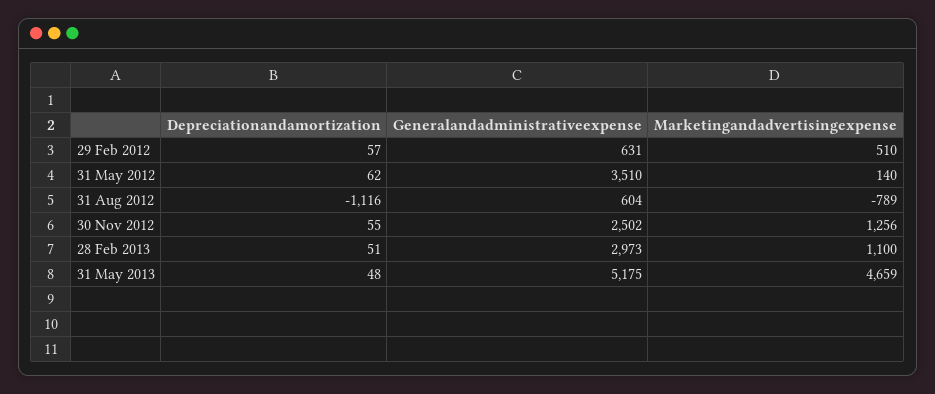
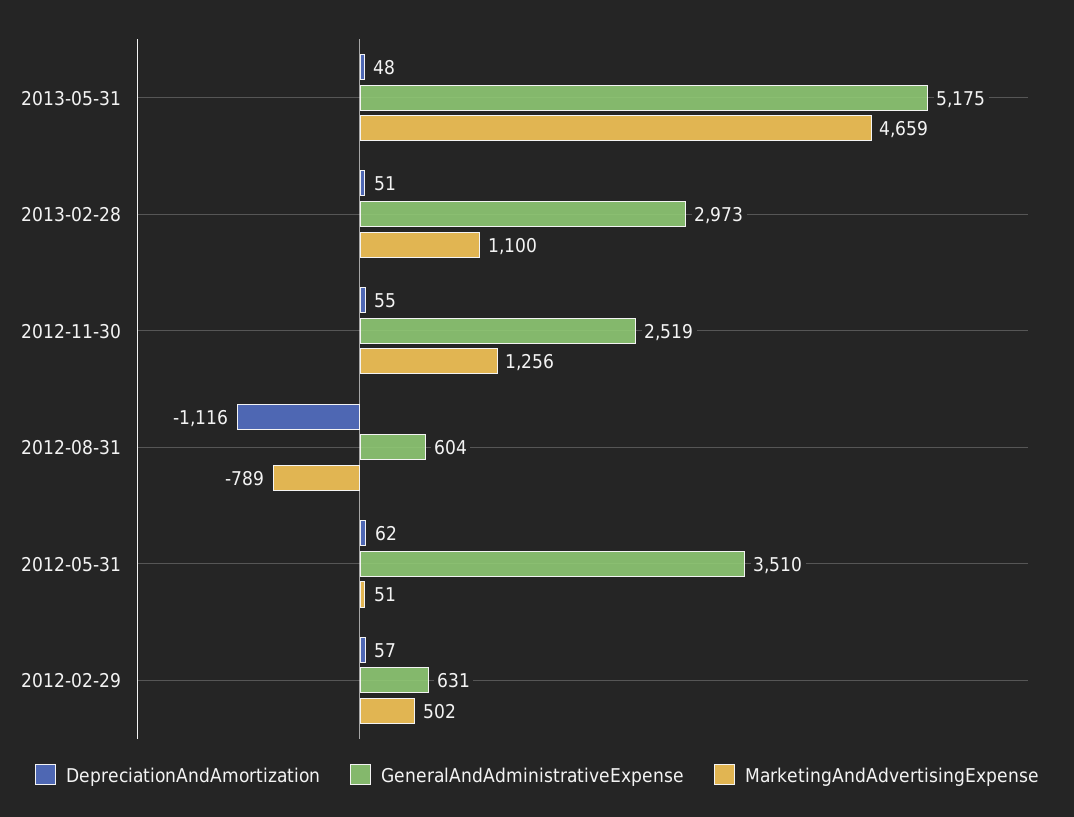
Marketingandadvertisingexpense, 29 Feb 2012: 510 -> 502
Marketingandadvertisingexpense, 31 May 2012: 140 -> 51
Generalandadministrativeexpense, 30 Nov 2012: 2502 -> 2519

